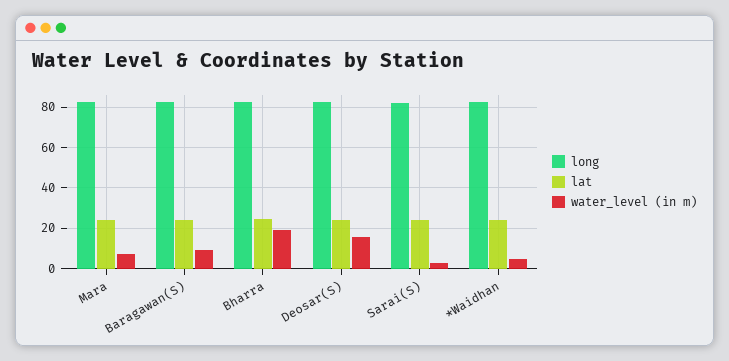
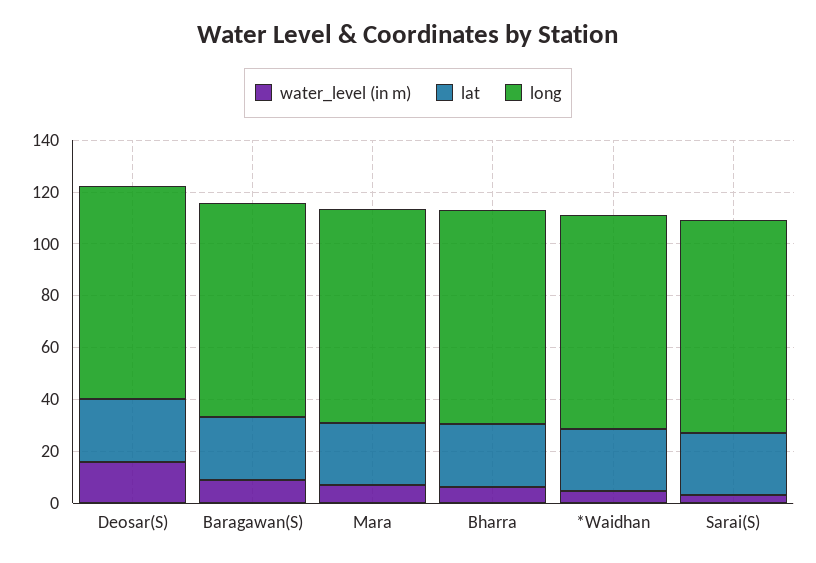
water_level (in m), Bharra: 20 -> 5

